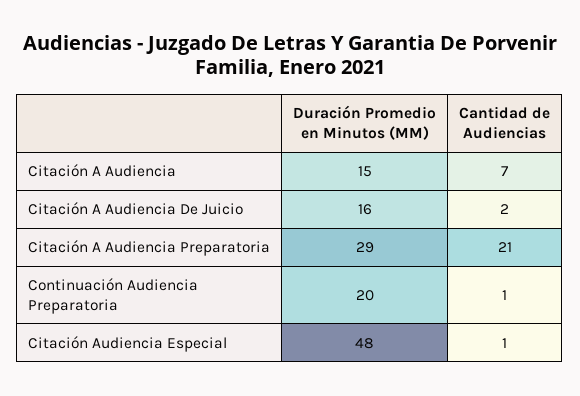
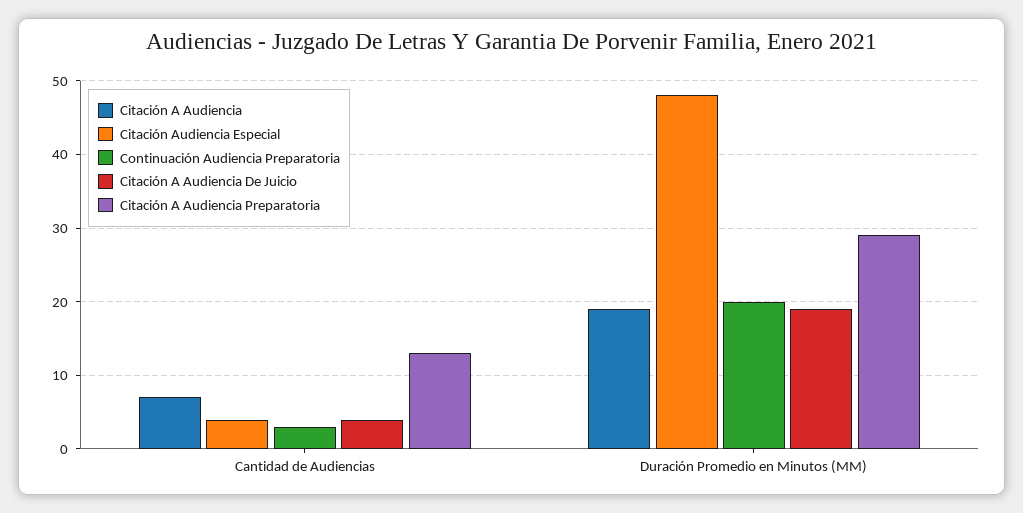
Citación A Audiencia, Duración Promedio en Minutos (MM): 15 -> 19
Citación A Audiencia De Juicio, Duración Promedio en Minutos (MM): 16 -> 19
Citación A Audiencia De Juicio, Cantidad de Audiencias: 2 -> 4
Citación A Audiencia Preparatoria, Cantidad de Audiencias: 21 -> 13
Continuación Audiencia Preparatoria, Cantidad de Audiencias: 1 -> 3
Citación Audiencia Especial, Cantidad de Audiencias: 1 -> 4

